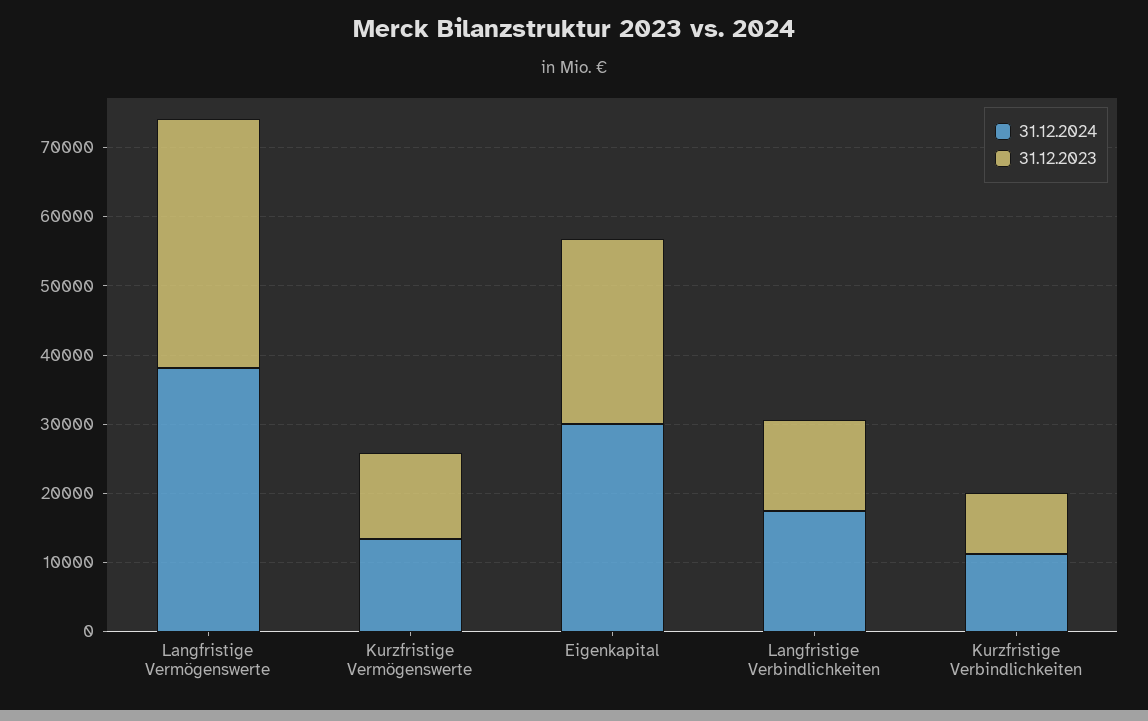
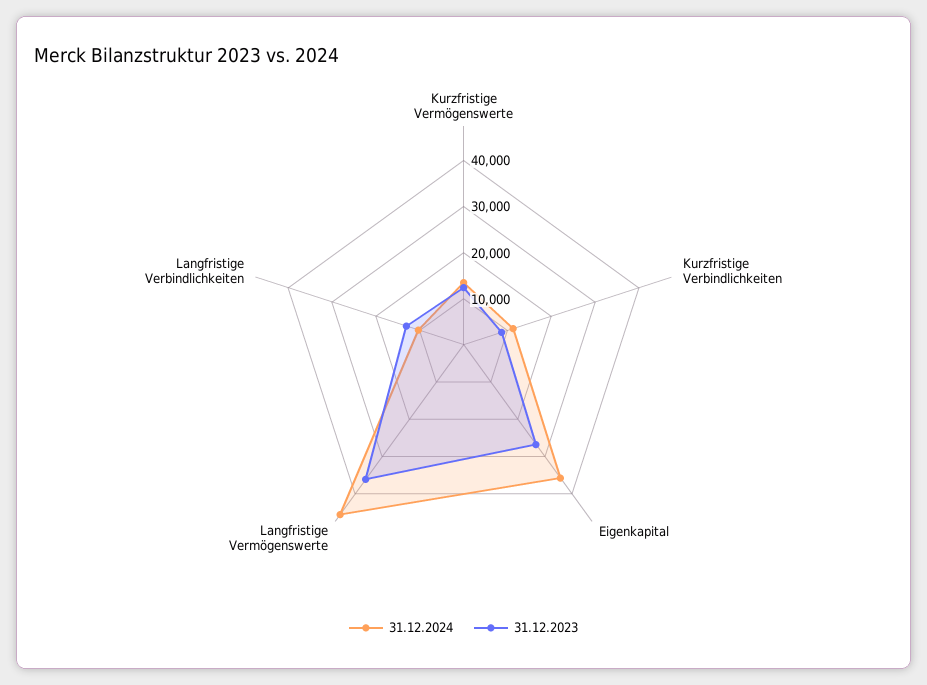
31.12.2024, Langfristige Vermögenswerte: 38000 -> 46000
31.12.2024, Eigenkapital: 30000 -> 36000
31.12.2024, Langfristige Verbindlichkeiten: 18000 -> 10000

